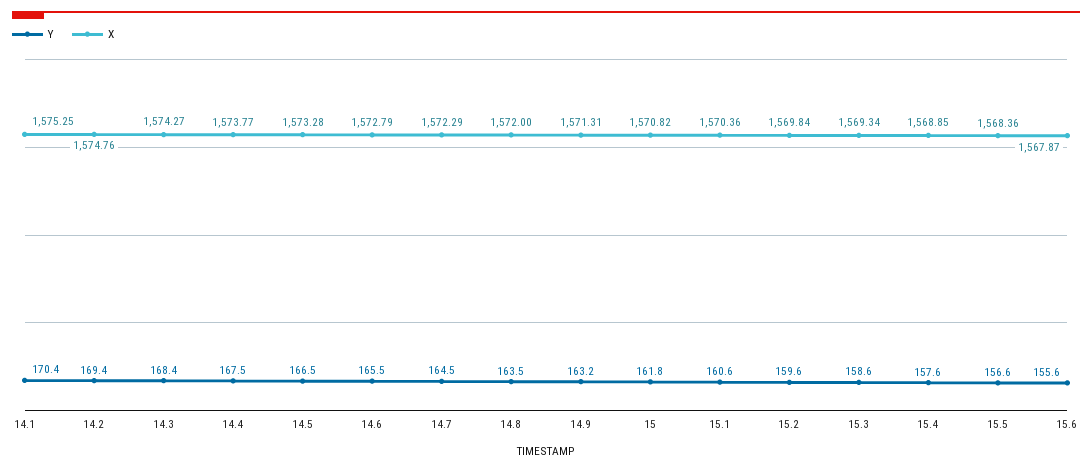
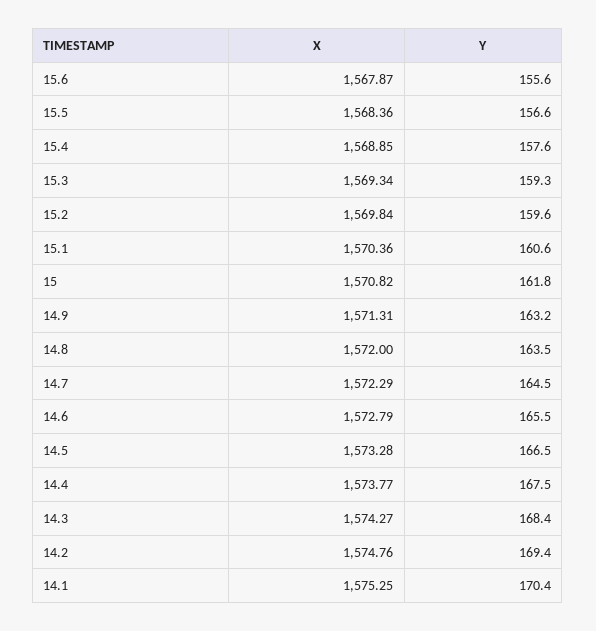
Y, 15.3: 158.6 -> 159.3

